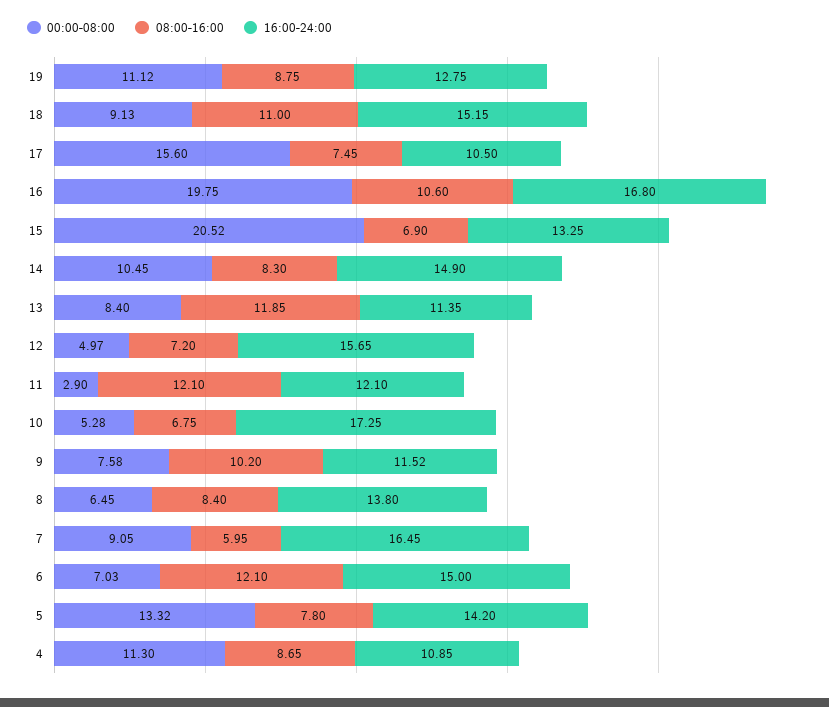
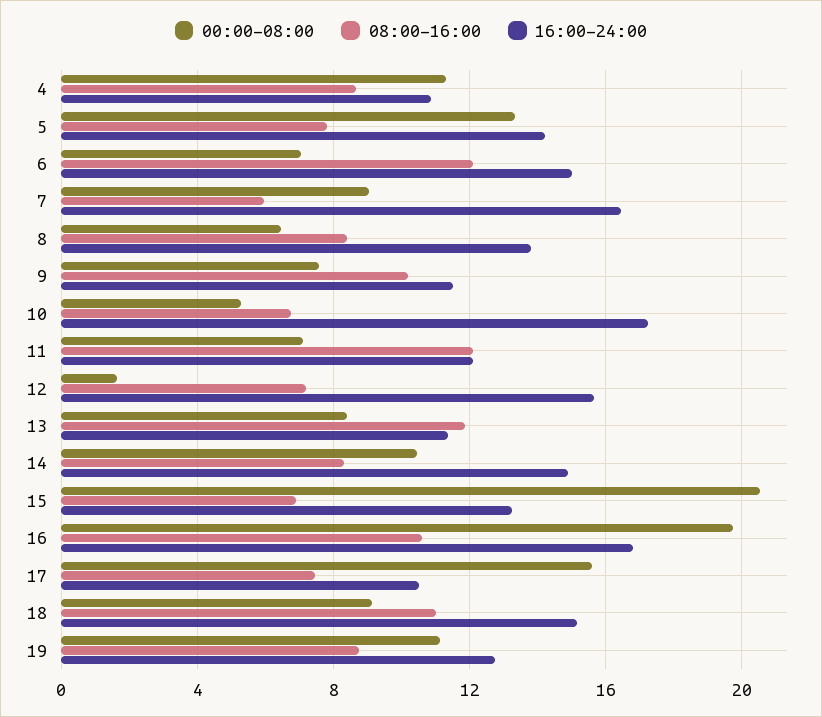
00:00-08:00, 12: 4.97 -> 1.5
00:00-08:00, 11: 2.9 -> 7

